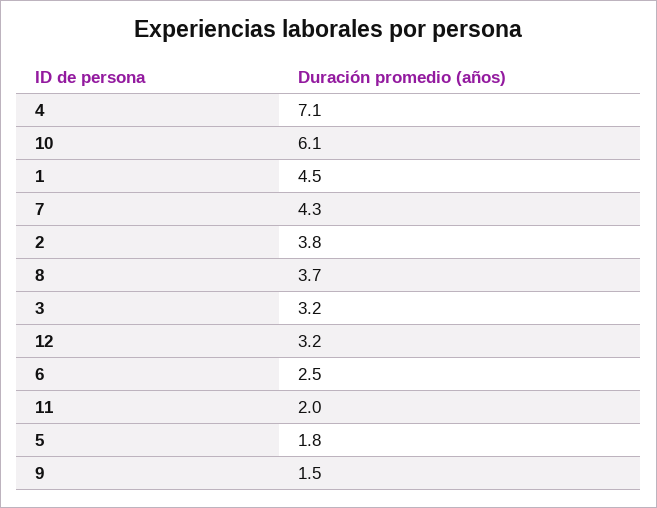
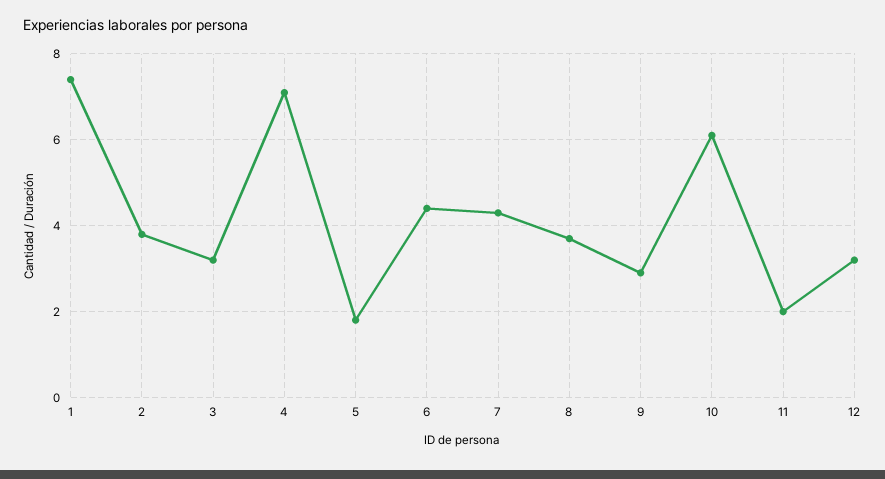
1: 4.5 -> 7.5
6: 2.5 -> 4.5
9: 1.5 -> 3

